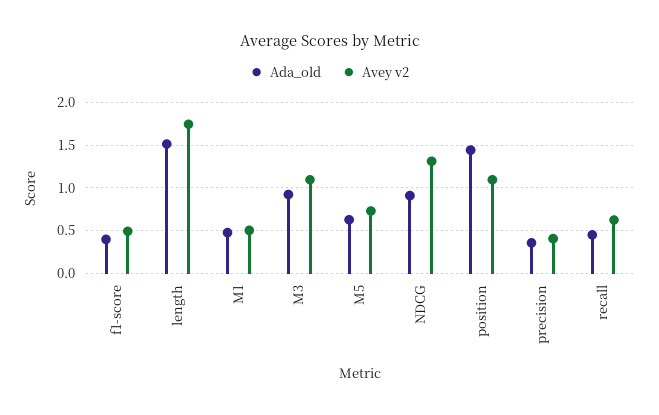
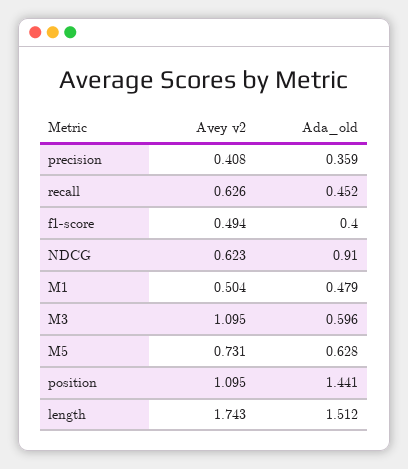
Ada_old, M3: 0.9 -> 0.596
Avey v2, NDCG: 1.3 -> 0.623

